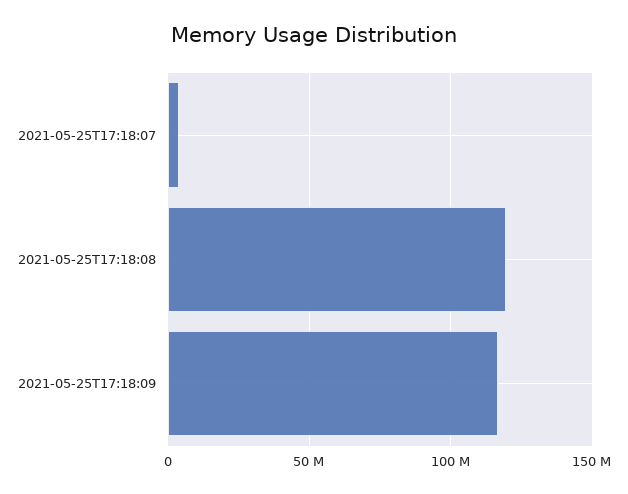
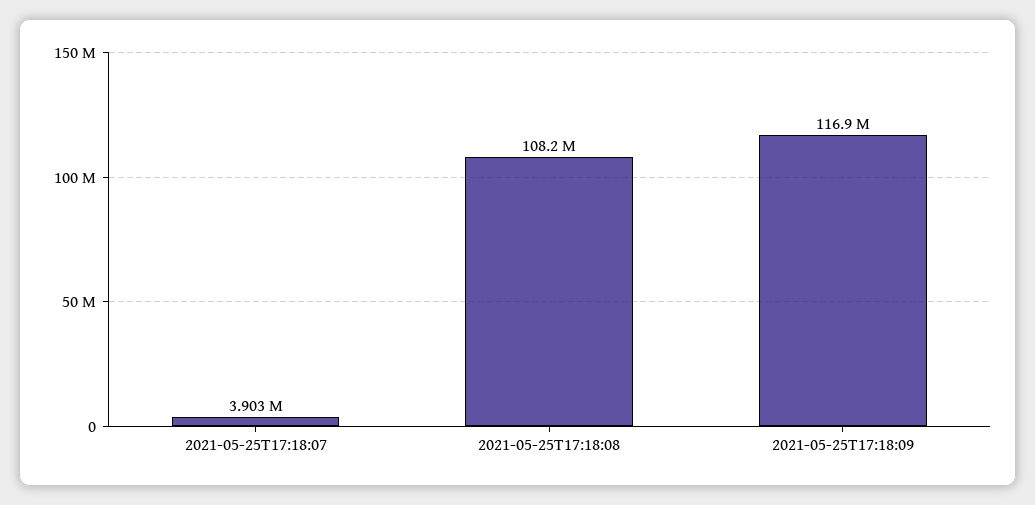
2021-05-25T17:18:08: 120000000 -> 108200000

